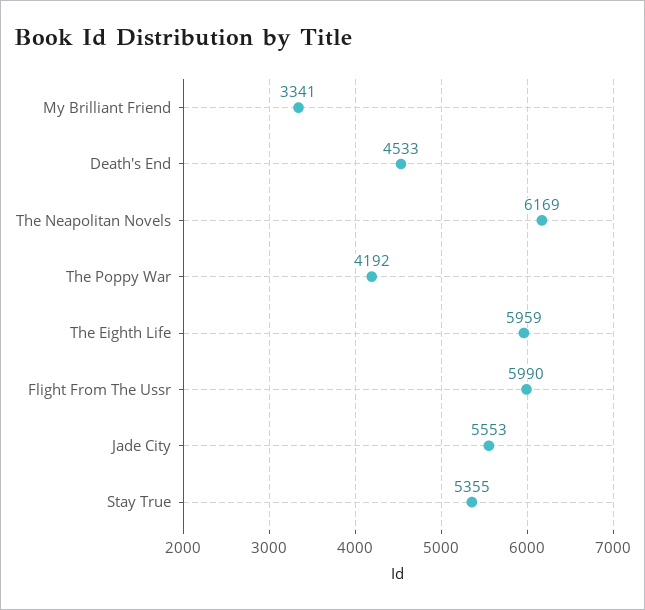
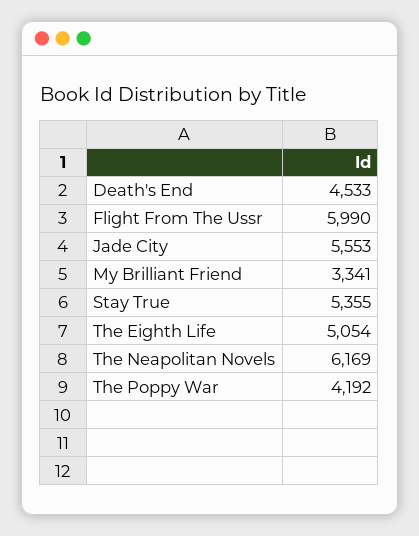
The Eighth Life: 5959 -> 5054

